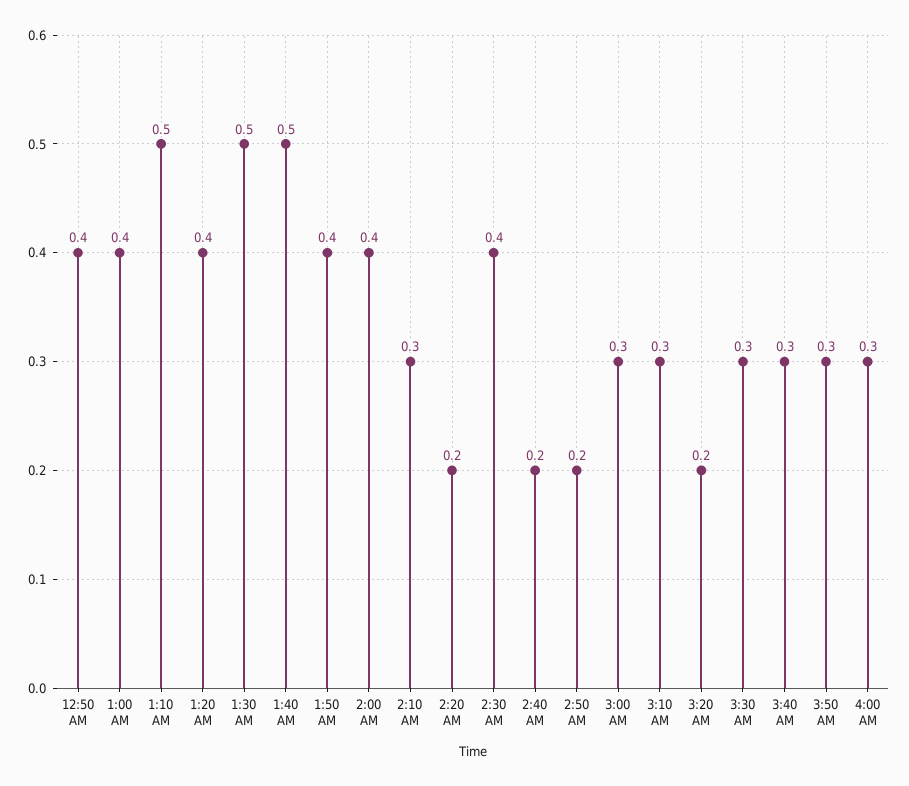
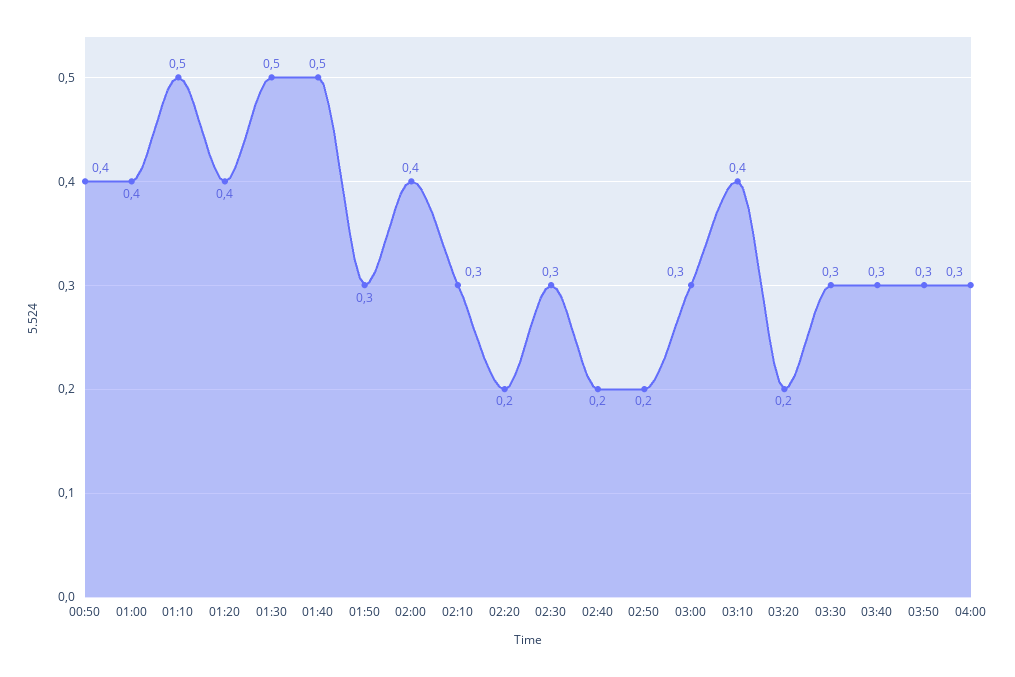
1:50 AM: 0.4 -> 0.3
2:30 AM: 0.4 -> 0.3
3:10 AM: 0.3 -> 0.4

